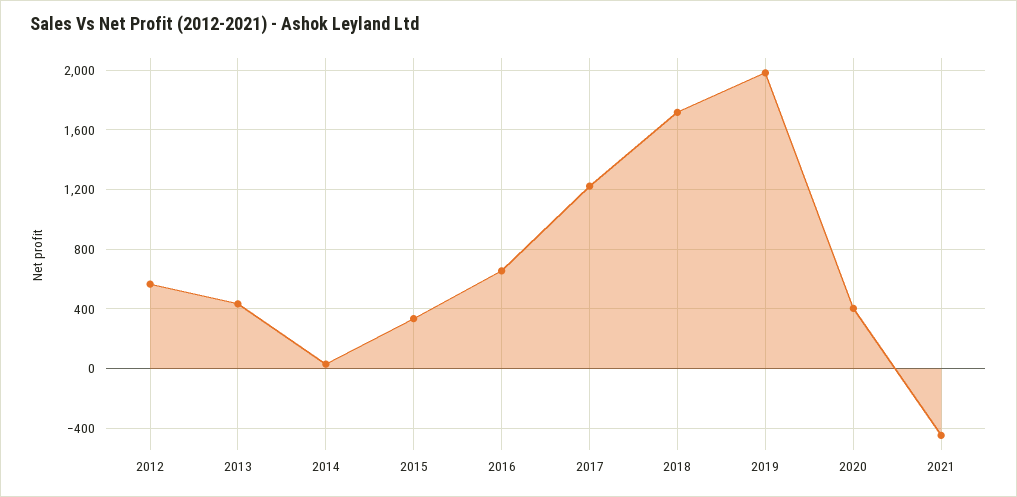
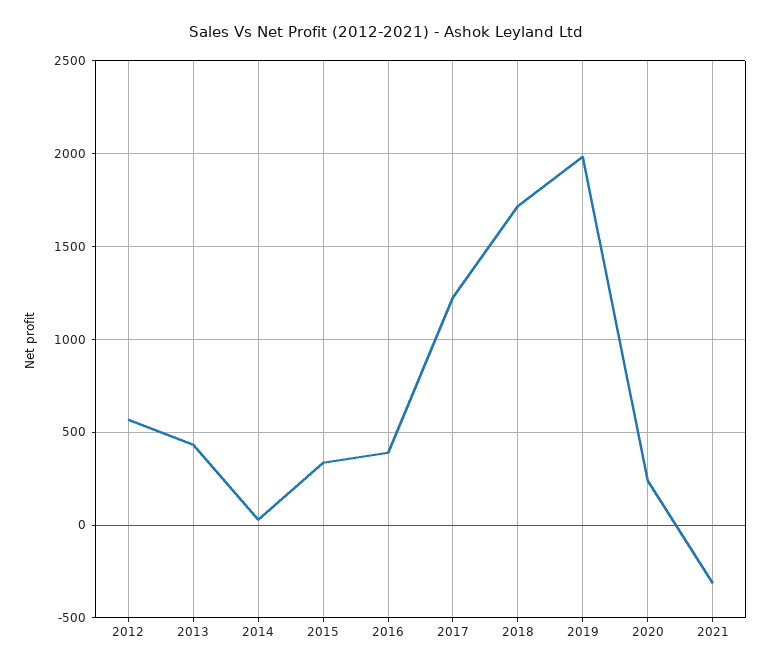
2016: 650 -> 400
2020: 400 -> 250
2021: -450 -> -300

